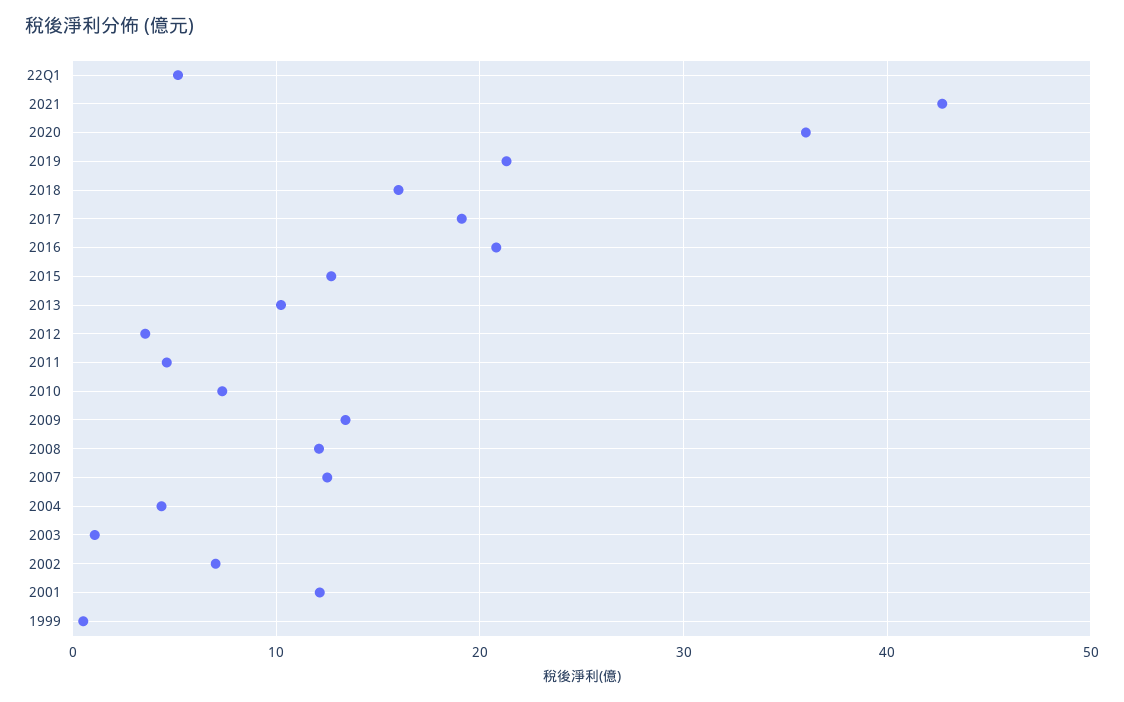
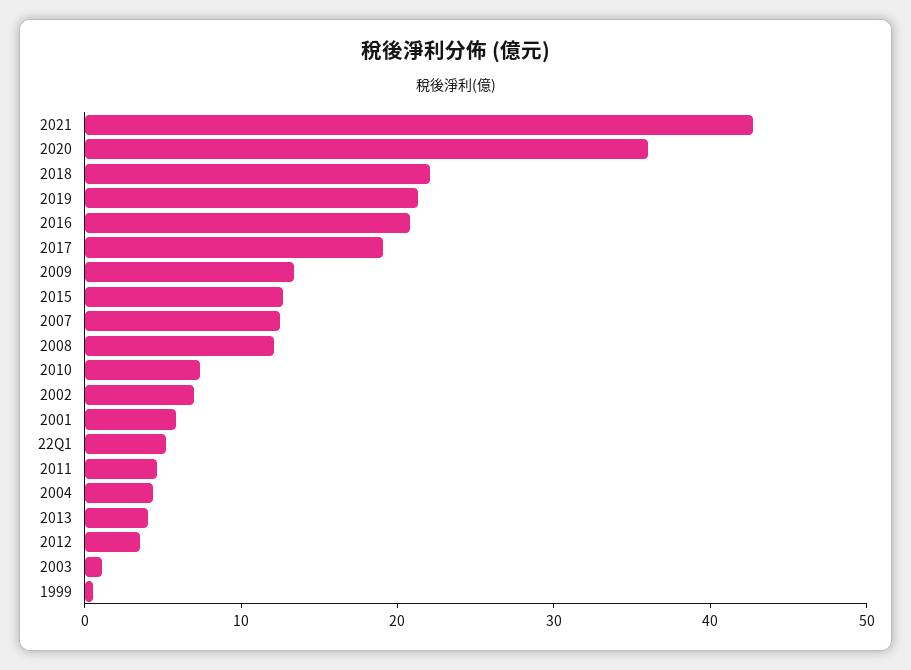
2018: 16 -> 22
2013: 10 -> 4
2001: 12 -> 6

